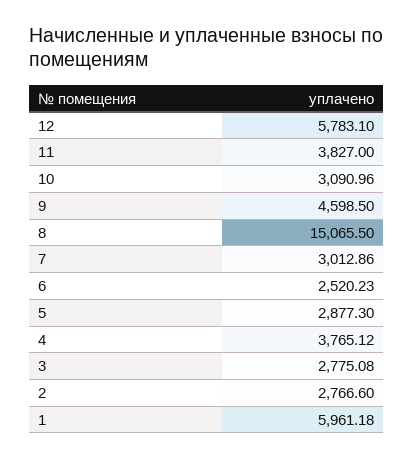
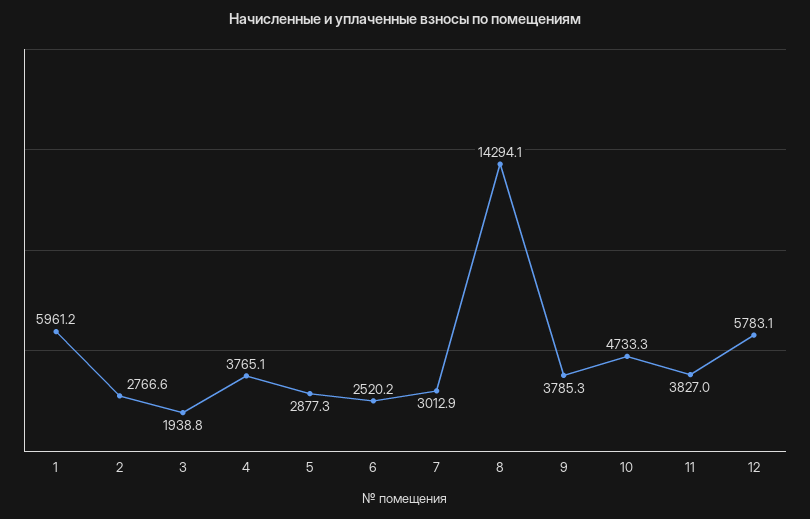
10: 3090.96 -> 4733.3
9: 4598.5 -> 3785.3
8: 15065.5 -> 14294.1
3: 2775.08 -> 1938.8

